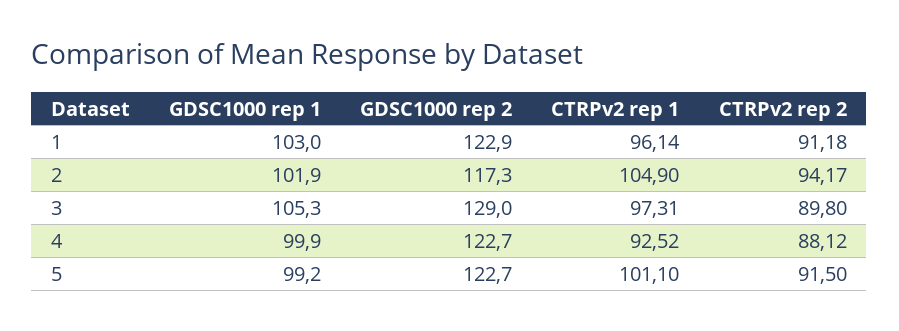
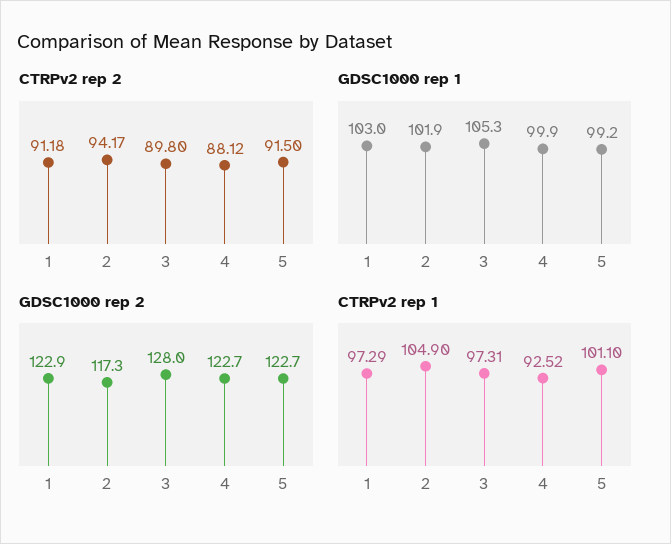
CTRPv2 rep 1, 1: 96.14 -> 97.29
GDSC1000 rep 2, 3: 129 -> 128

